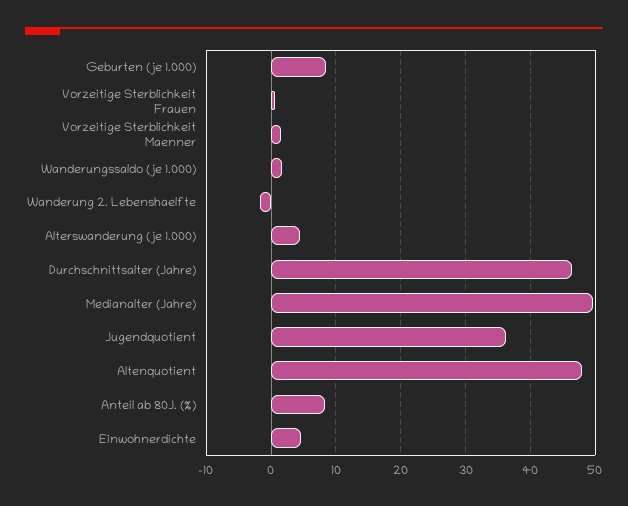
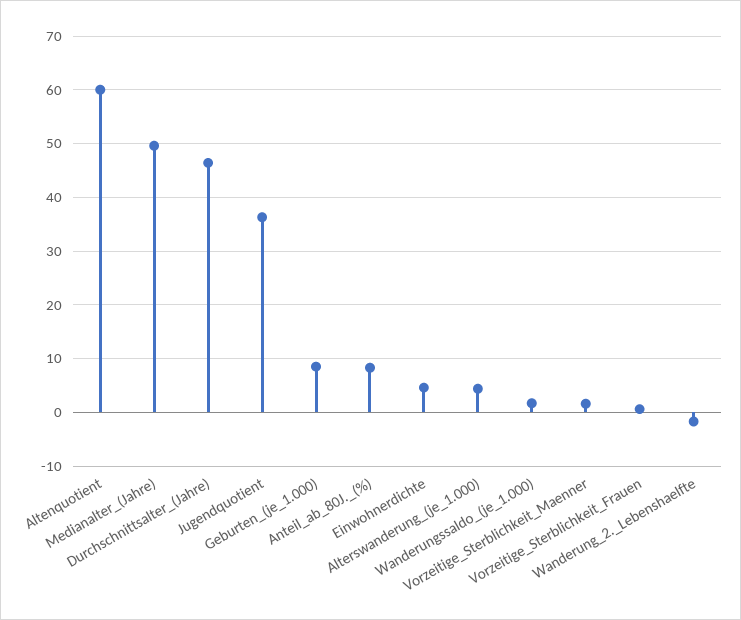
Altenquotient: 48 -> 60

